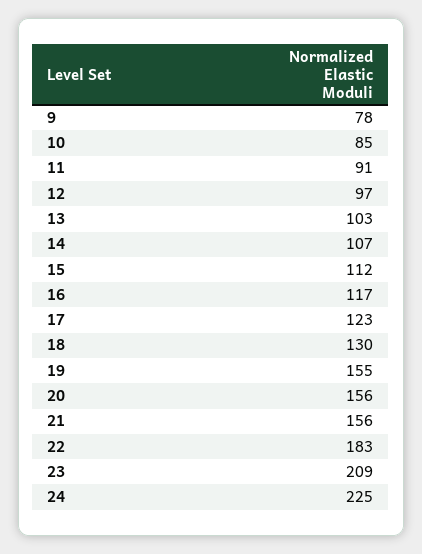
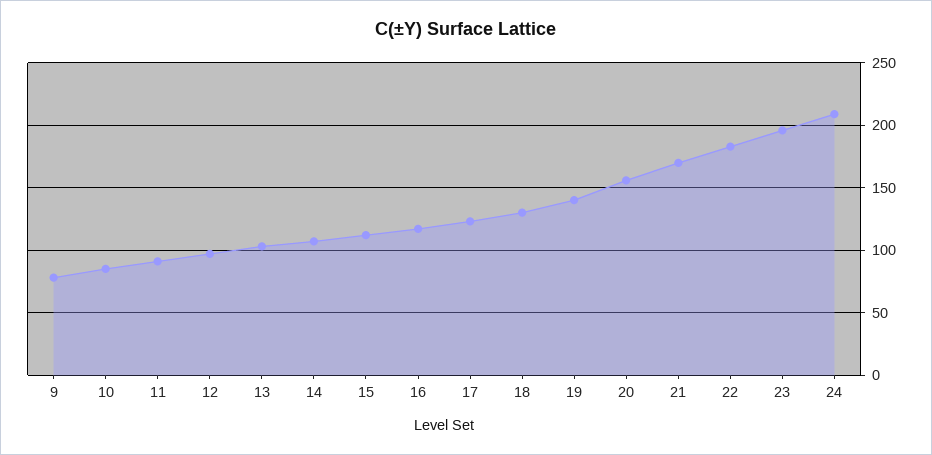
19: 155 -> 140
21: 156 -> 170
23: 209 -> 195
24: 225 -> 210

